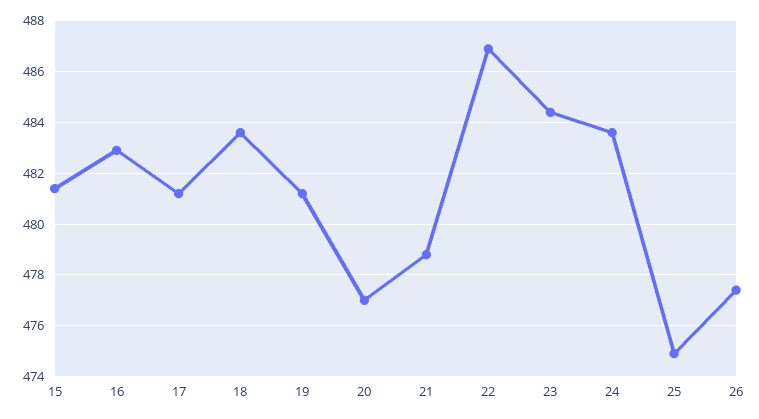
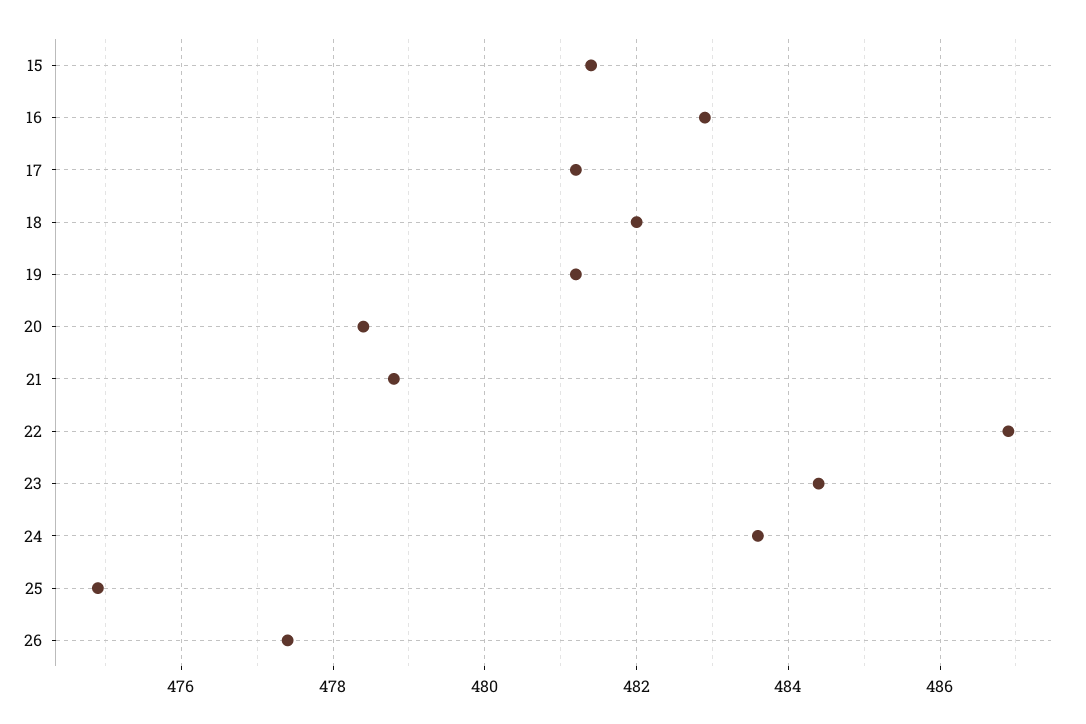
18: 483.5 -> 482
20: 477 -> 478.5

